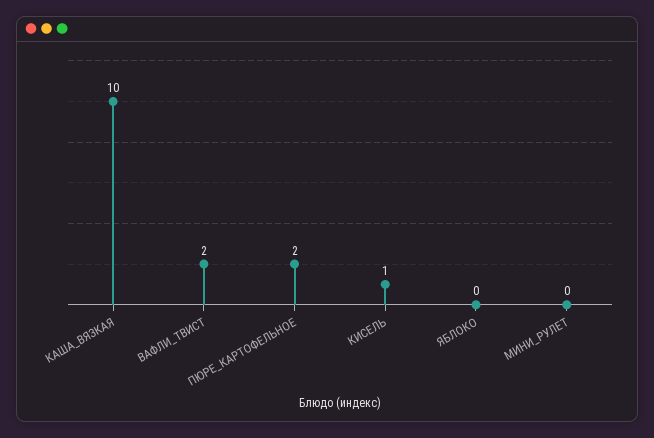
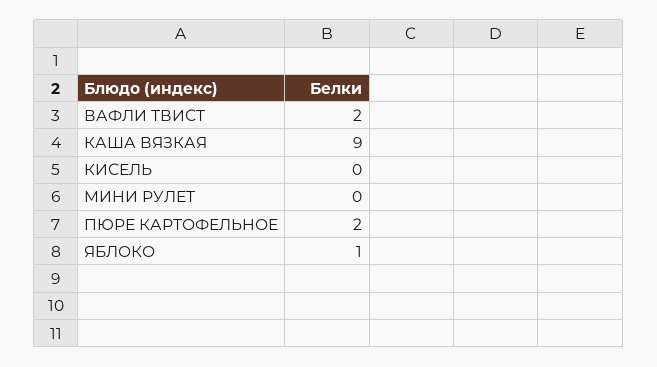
КАША_ВЯЗКАЯ: 10 -> 9
КИСЕЛЬ: 1 -> 0
ЯБЛОКО: 0 -> 1

